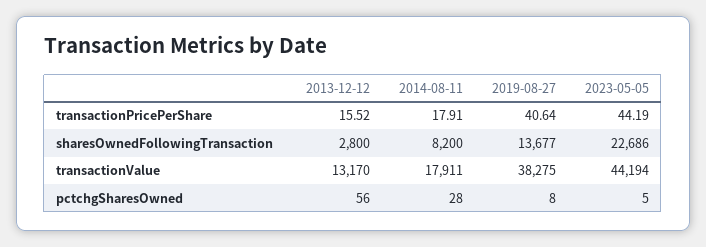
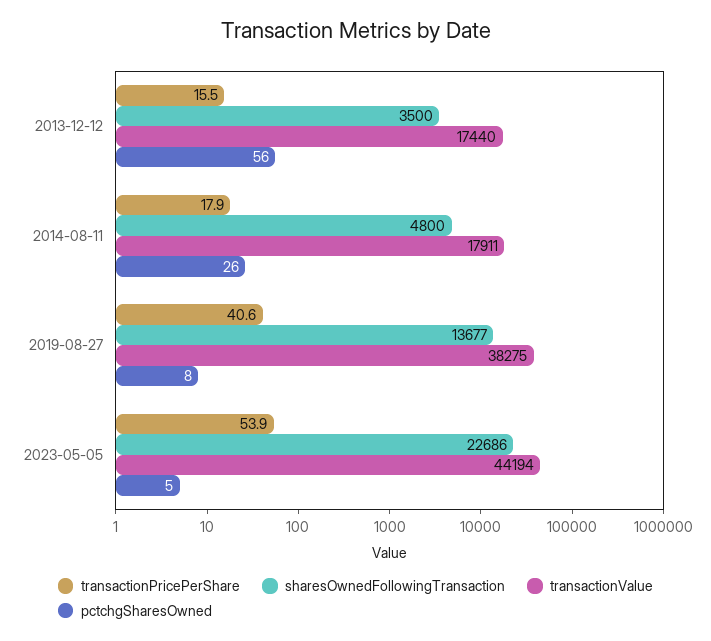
transactionPricePerShare, 2023-05-05: 44.19 -> 53.9
sharesOwnedFollowingTransaction, 2013-12-12: 2800 -> 3500
sharesOwnedFollowingTransaction, 2014-08-11: 8200 -> 4800
transactionValue, 2013-12-12: 13170 -> 17440
pctchgSharesOwned, 2014-08-11: 28 -> 26

